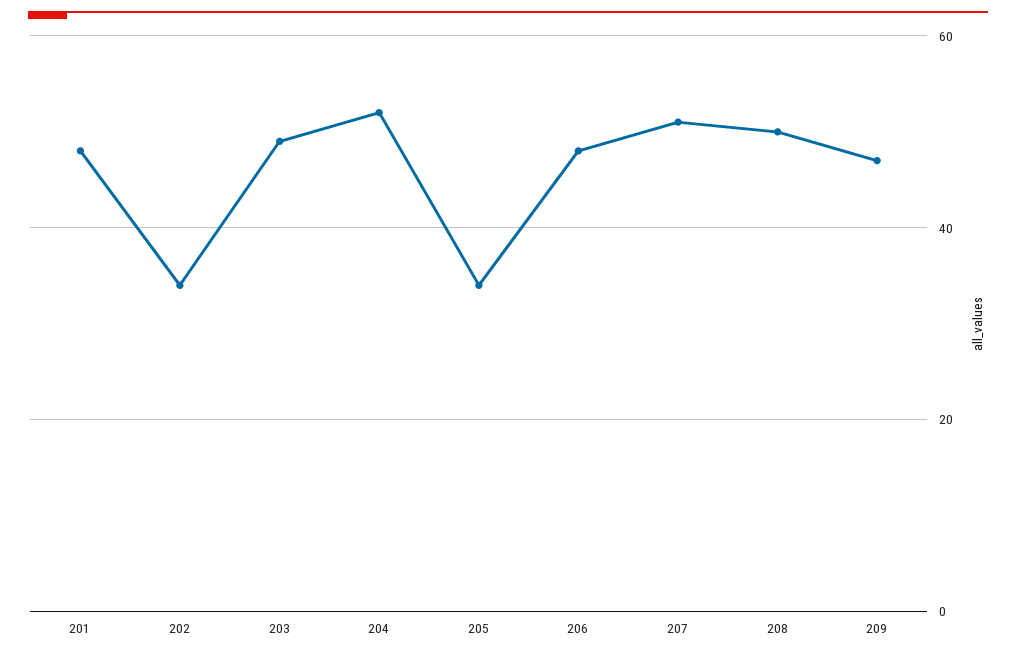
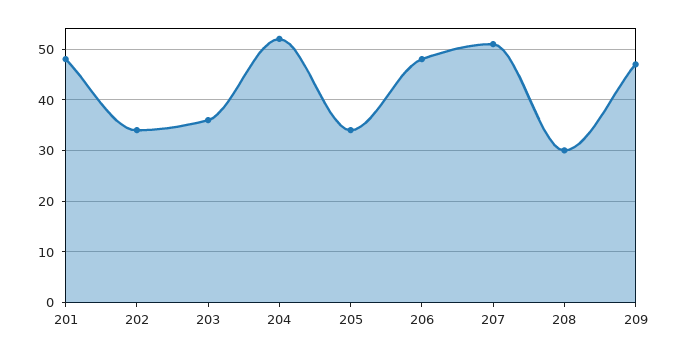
203: 50 -> 35
208: 50 -> 30

